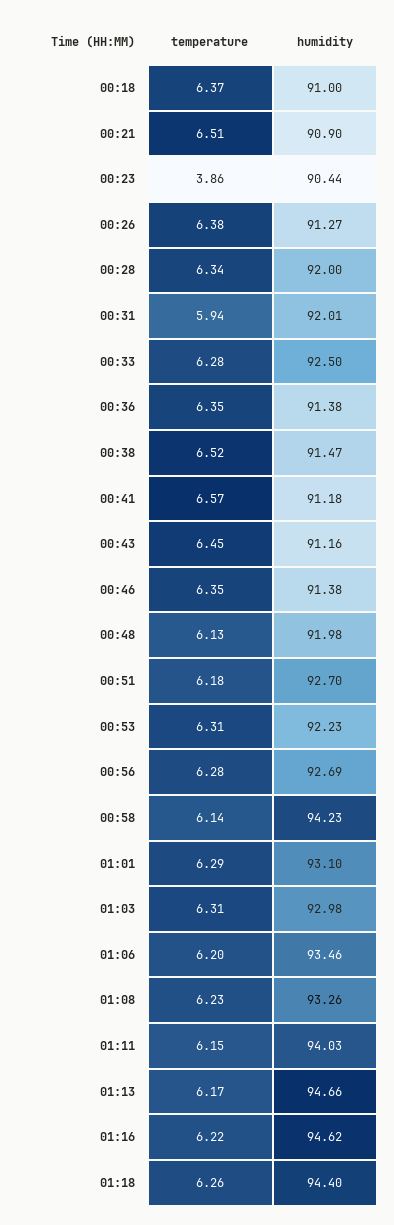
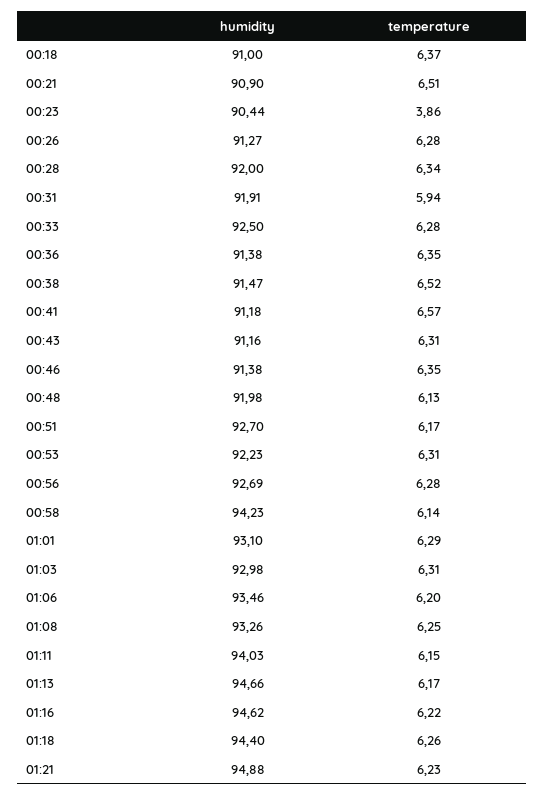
temperature, 00:26: 6.38 -> 6.28
humidity, 00:31: 92.01 -> 91.91
temperature, 00:43: 6.45 -> 6.31
temperature, 00:51: 6.18 -> 6.17
temperature, 01:08: 6.23 -> 6.25
humidity, 01:21: none -> 94.88
temperature, 01:21: none -> 6.23

